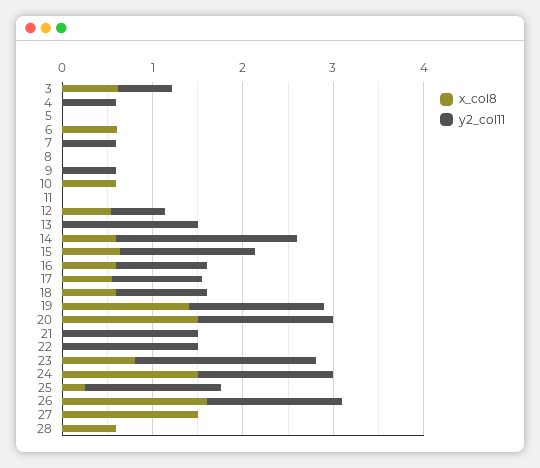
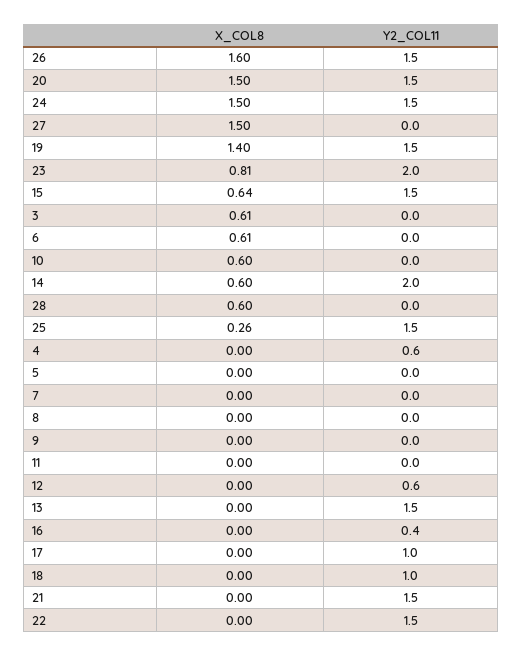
y2_col11, 3: 0.6 -> 0
y2_col11, 7: 0.6 -> 0
y2_col11, 9: 0.6 -> 0
x_col8, 12: 0.6 -> 0
x_col8, 16: 0.6 -> 0
y2_col11, 16: 1 -> 0.4
x_col8, 17: 0.6 -> 0
x_col8, 18: 0.6 -> 0

